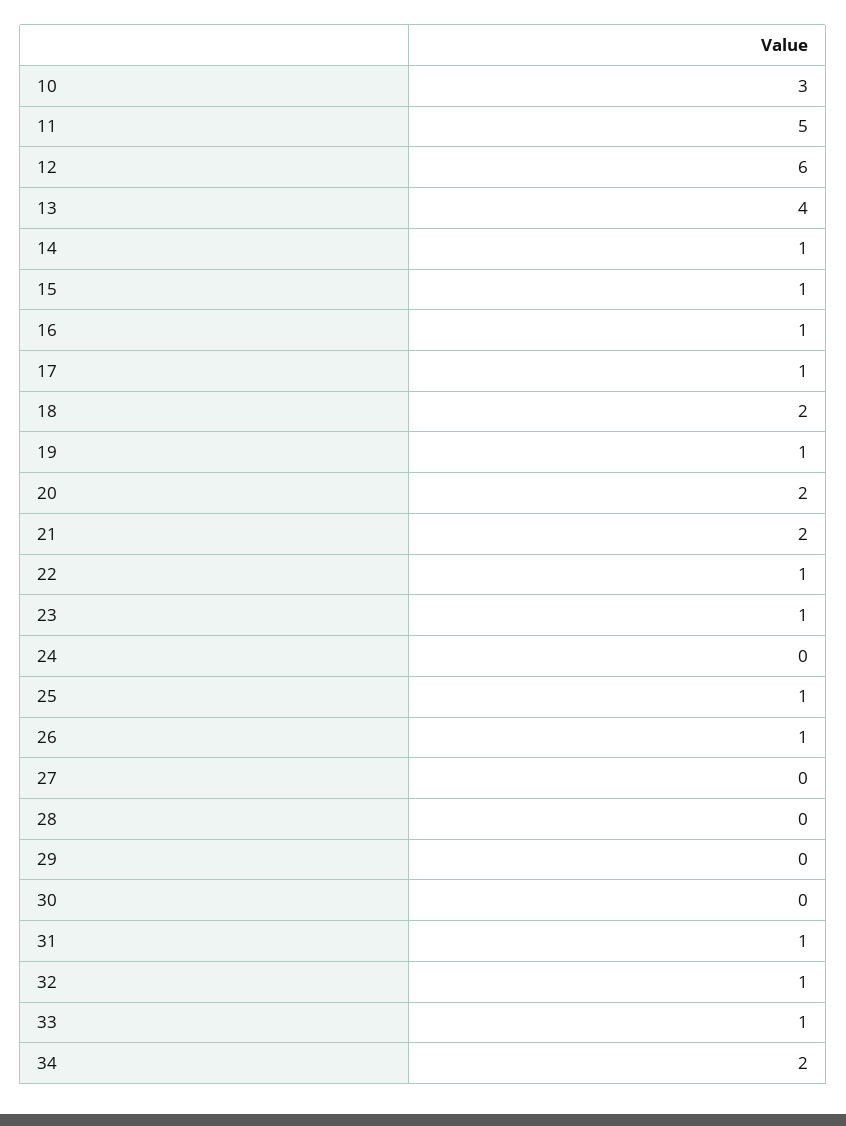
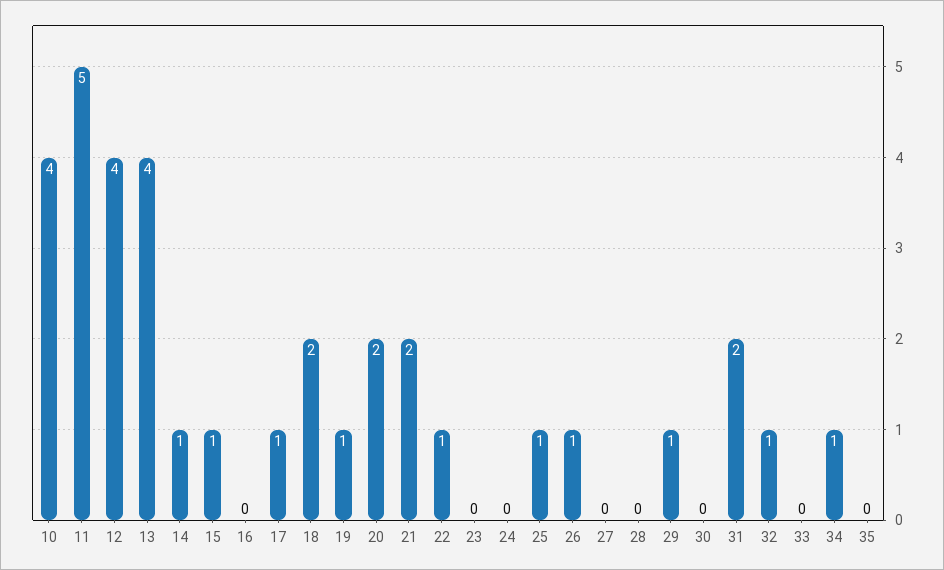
10: 3 -> 4
12: 6 -> 4
16: 1 -> 0
23: 1 -> 0
29: 0 -> 1
31: 1 -> 2
33: 1 -> 0
34: 2 -> 1
35: none -> 0

